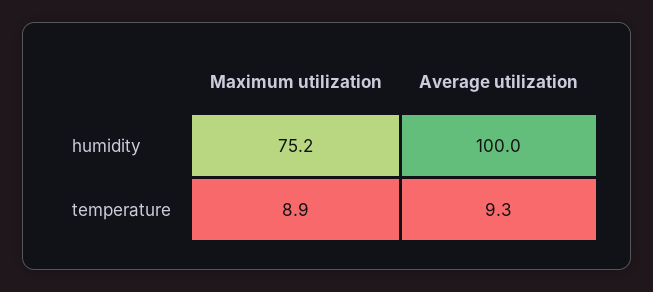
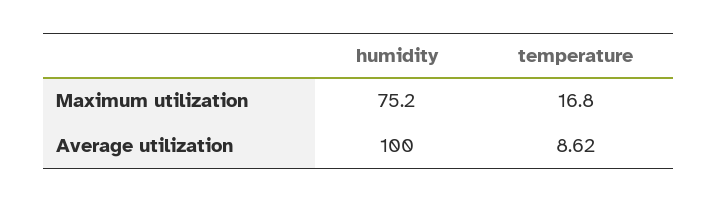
Maximum utilization, temperature: 8.9 -> 16.8
Average utilization, temperature: 9.3 -> 8.62

